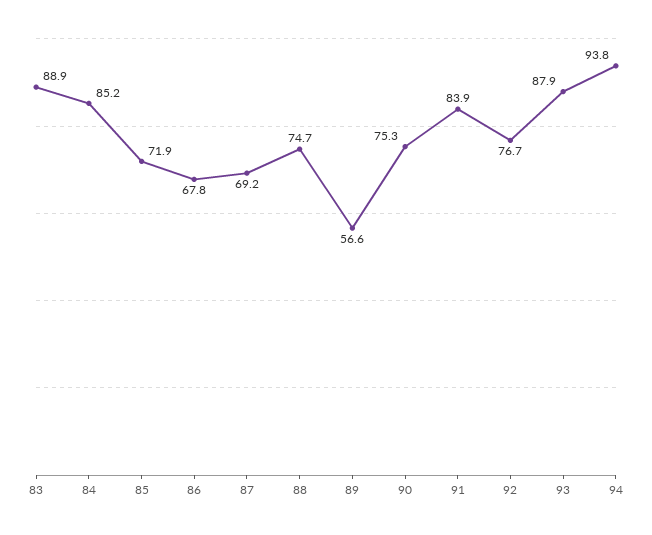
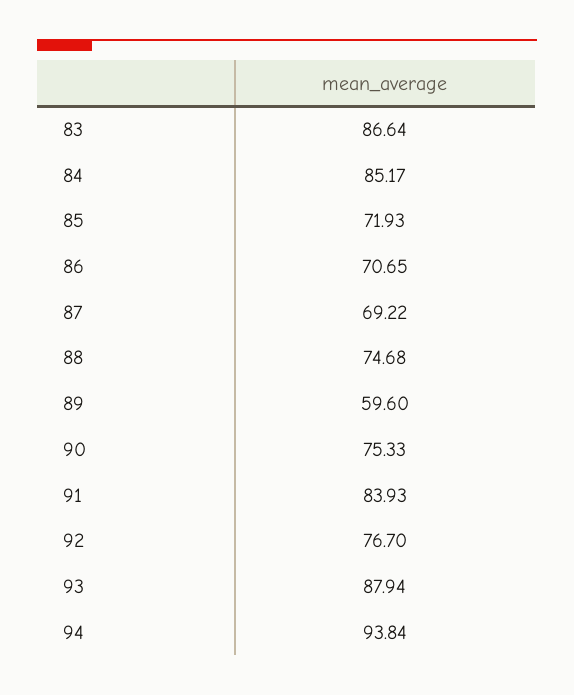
83: 88.9 -> 86.64
86: 67.8 -> 70.65
89: 56.6 -> 59.6

